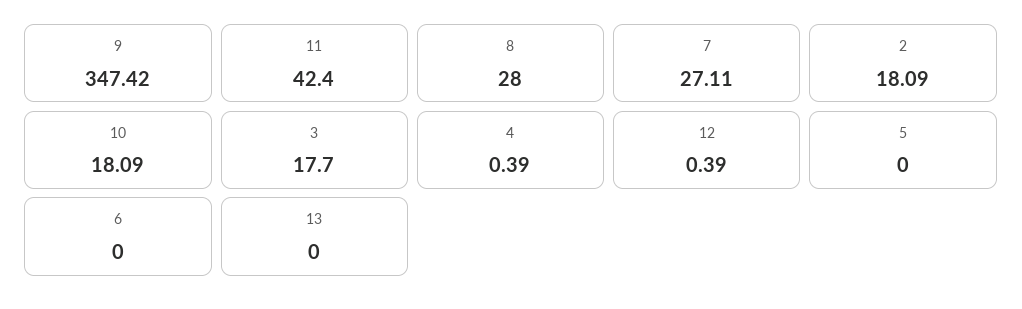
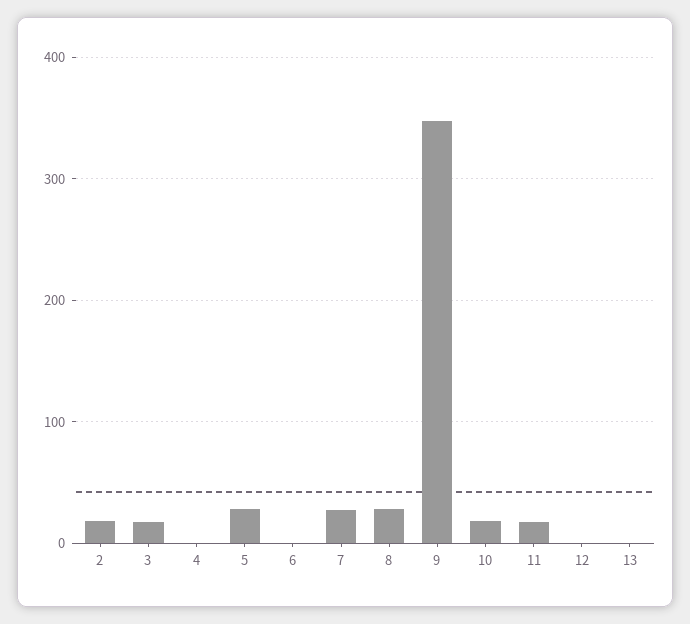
11: 42.4 -> 20
5: 0 -> 30

